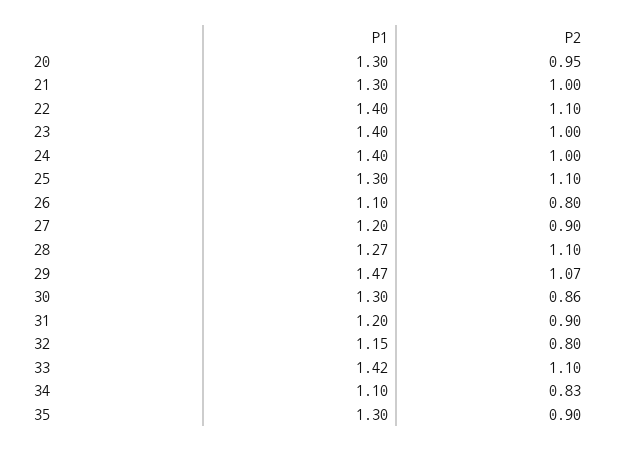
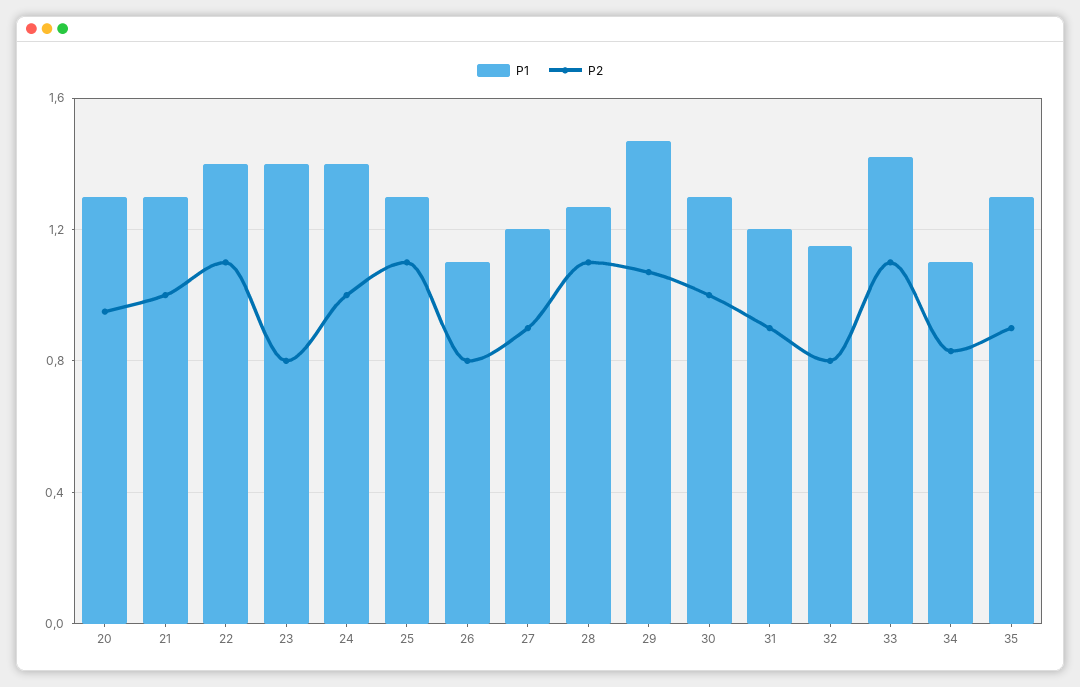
P2, 23: 1 -> 0.8
P2, 30: 0.86 -> 1

